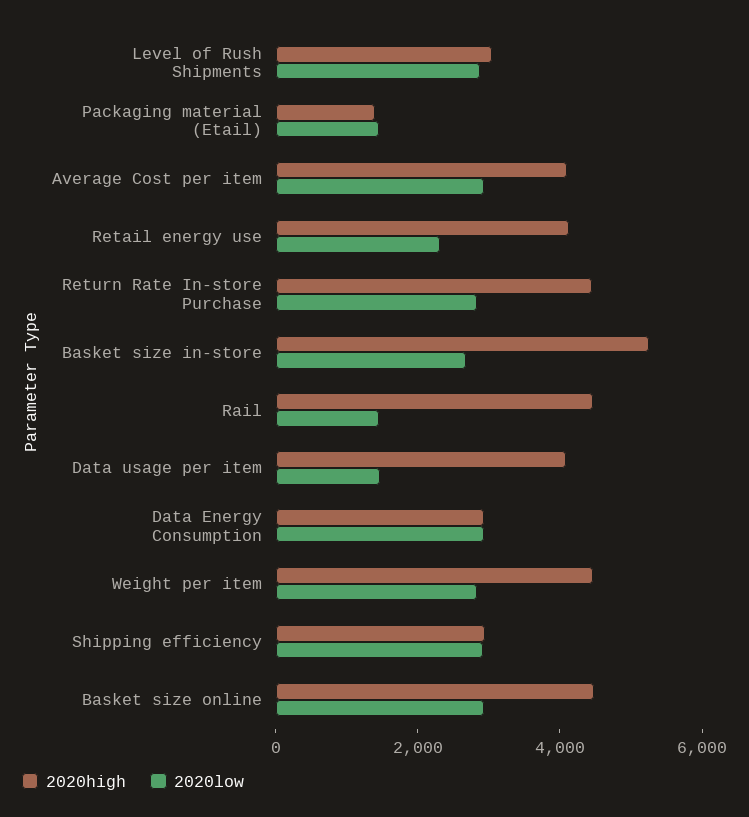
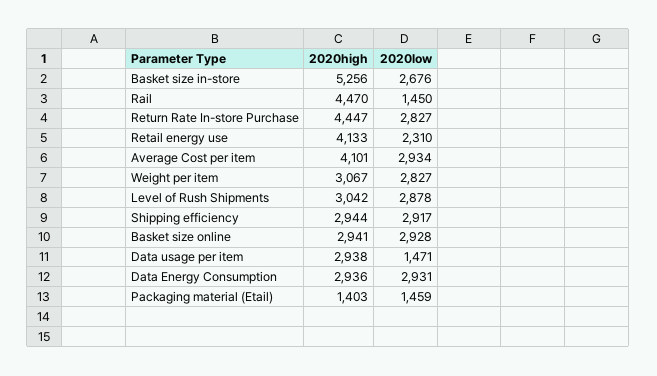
2020high, Data usage per item: 4000 -> 2938
2020high, Weight per item: 4500 -> 3067
2020high, Basket size online: 4500 -> 2941

